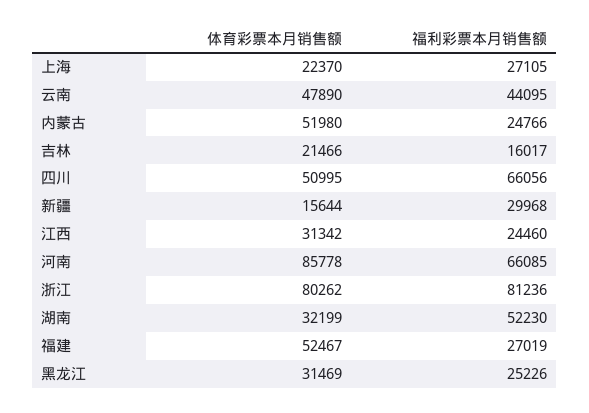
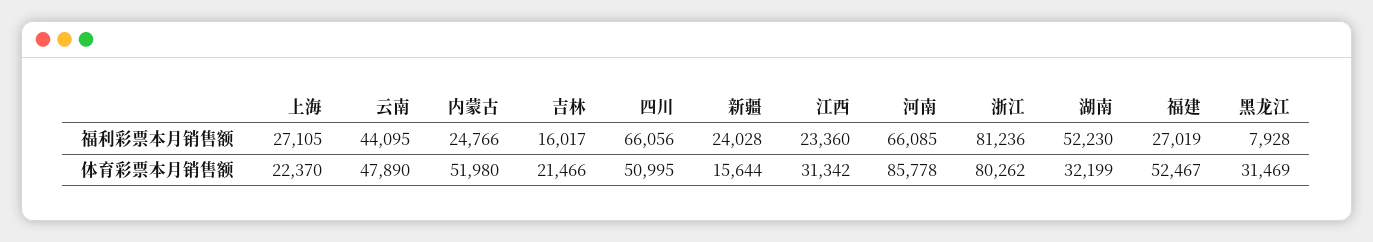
福利彩票本月销售额, 新疆: 29968 -> 24028
福利彩票本月销售额, 江西: 24460 -> 23360
福利彩票本月销售额, 黑龙江: 25226 -> 7928

